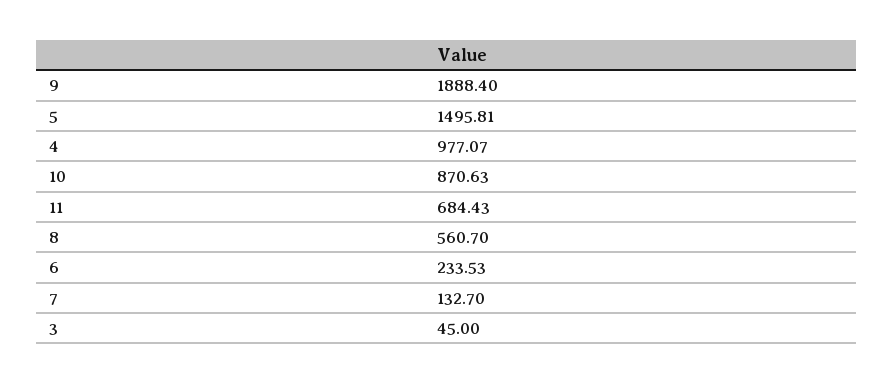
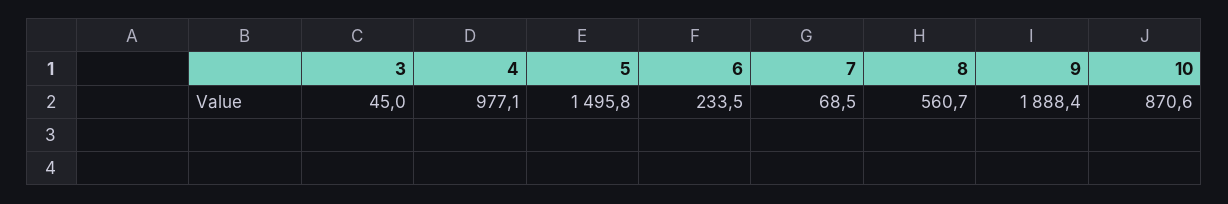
11: 684.43 -> none
7: 132.7 -> 68.5

